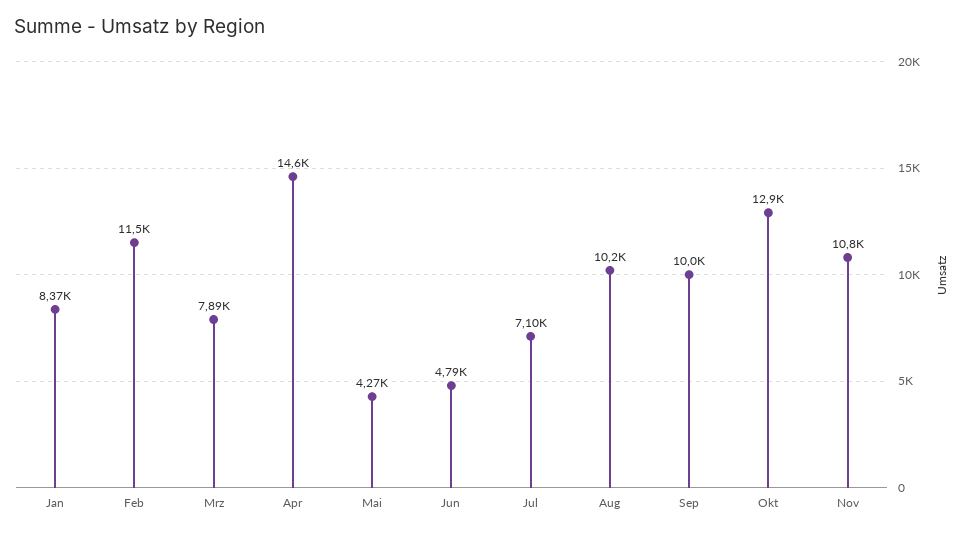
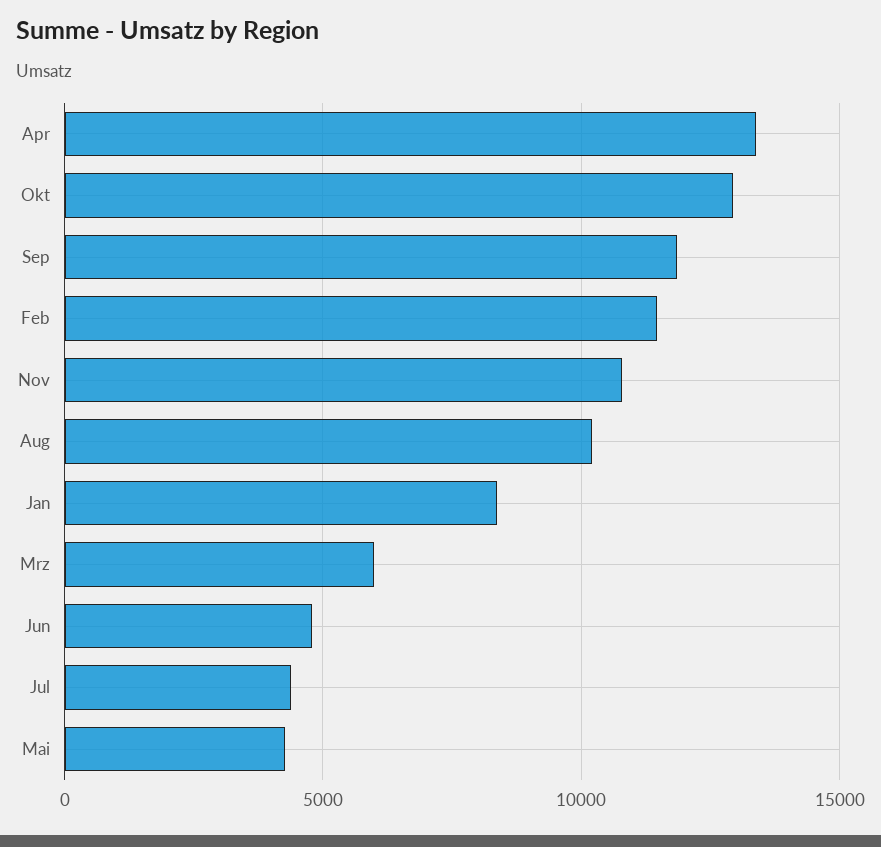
Mrz: 7890 -> 6000
Apr: 14600 -> 13500
Jul: 7100 -> 4500
Sep: 10000 -> 12000

